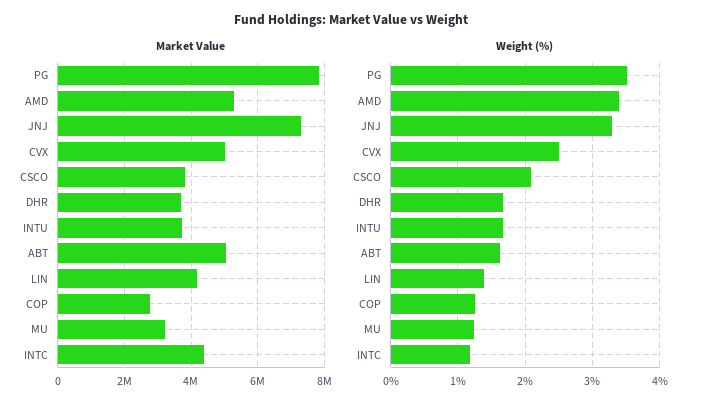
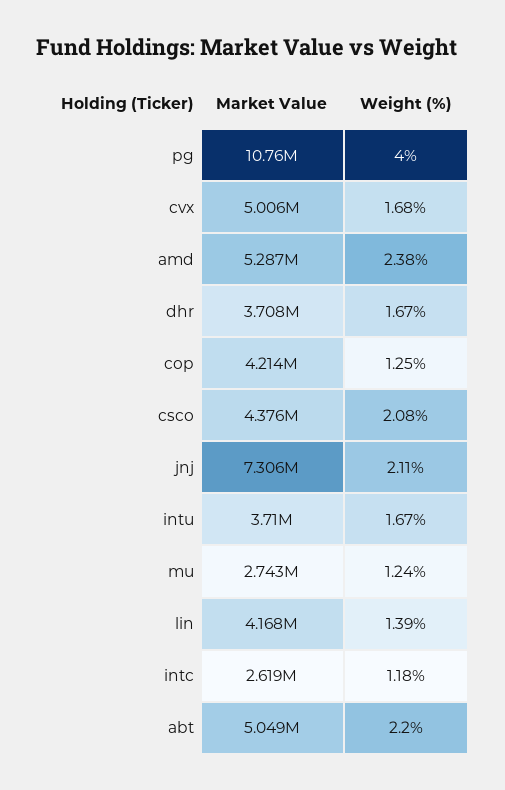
Market Value, PG: 7800000 -> 10760000
Market Value, CSCO: 3800000 -> 4376000
Market Value, COP: 2800000 -> 4214000
Market Value, MU: 3200000 -> 2743000
Market Value, INTC: 4400000 -> 2619000
Weight (%), PG: 3.5 -> 4
Weight (%), AMD: 3.4 -> 2.38
Weight (%), JNJ: 3.3 -> 2.11
Weight (%), CVX: 2.5 -> 1.68
Weight (%), ABT: 1.6 -> 2.2

